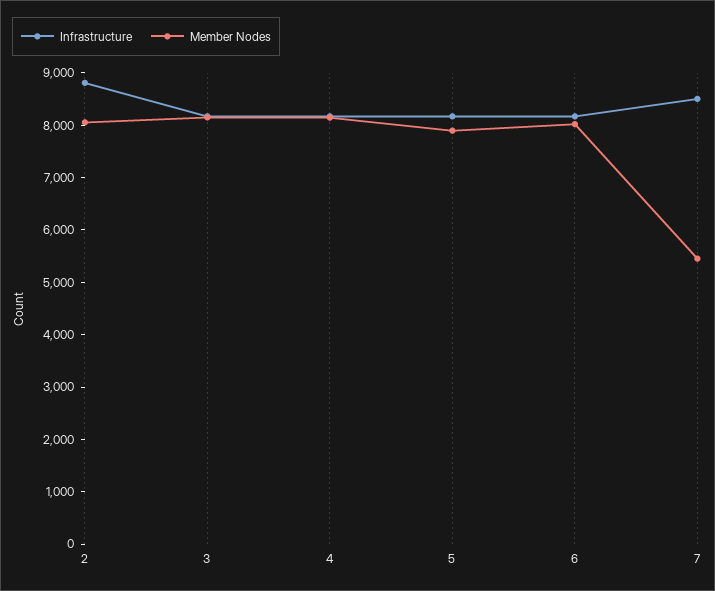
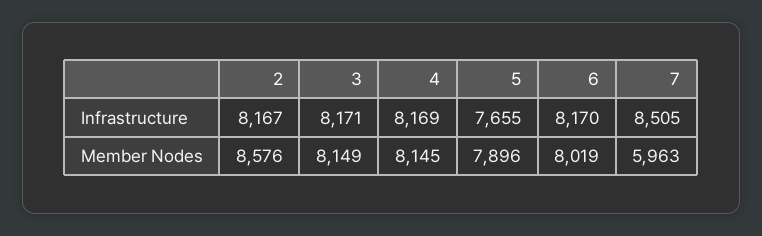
Infrastructure, 2: 8800 -> 8167
Member Nodes, 2: 8000 -> 8576
Infrastructure, 5: 8200 -> 7655
Member Nodes, 7: 5400 -> 5963

